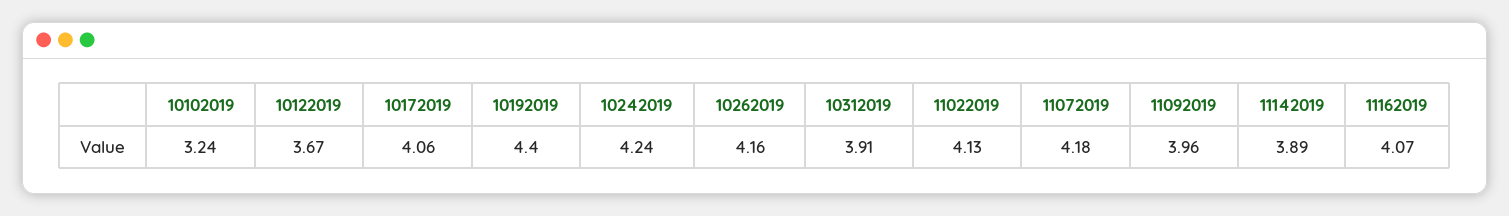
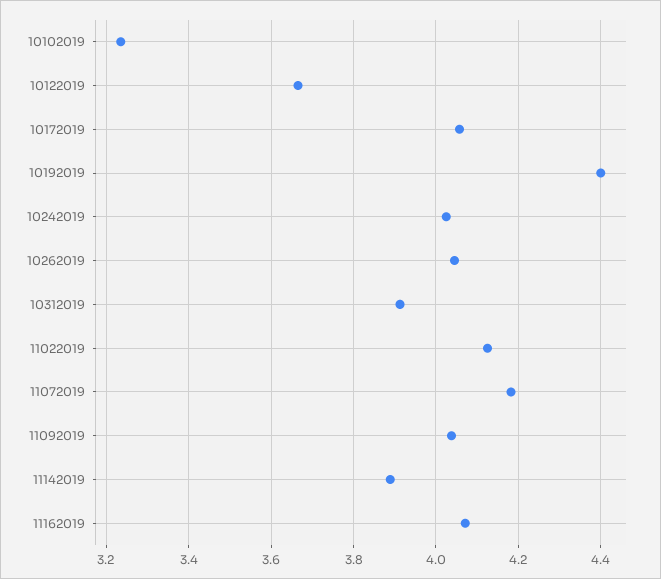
10242019: 4.24 -> 4.02
10262019: 4.16 -> 4.04
11092019: 3.96 -> 4.04

